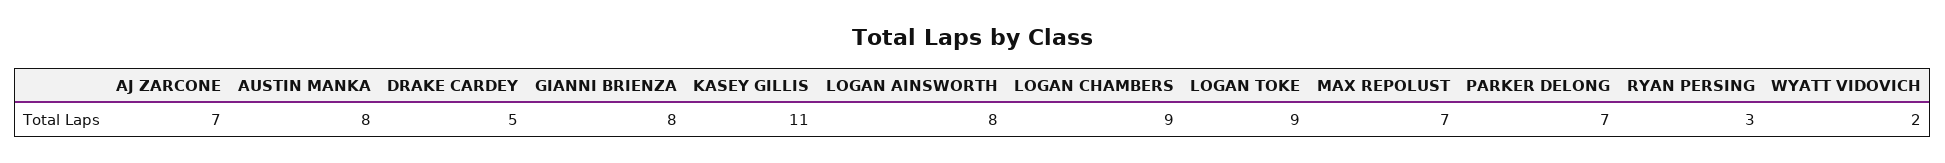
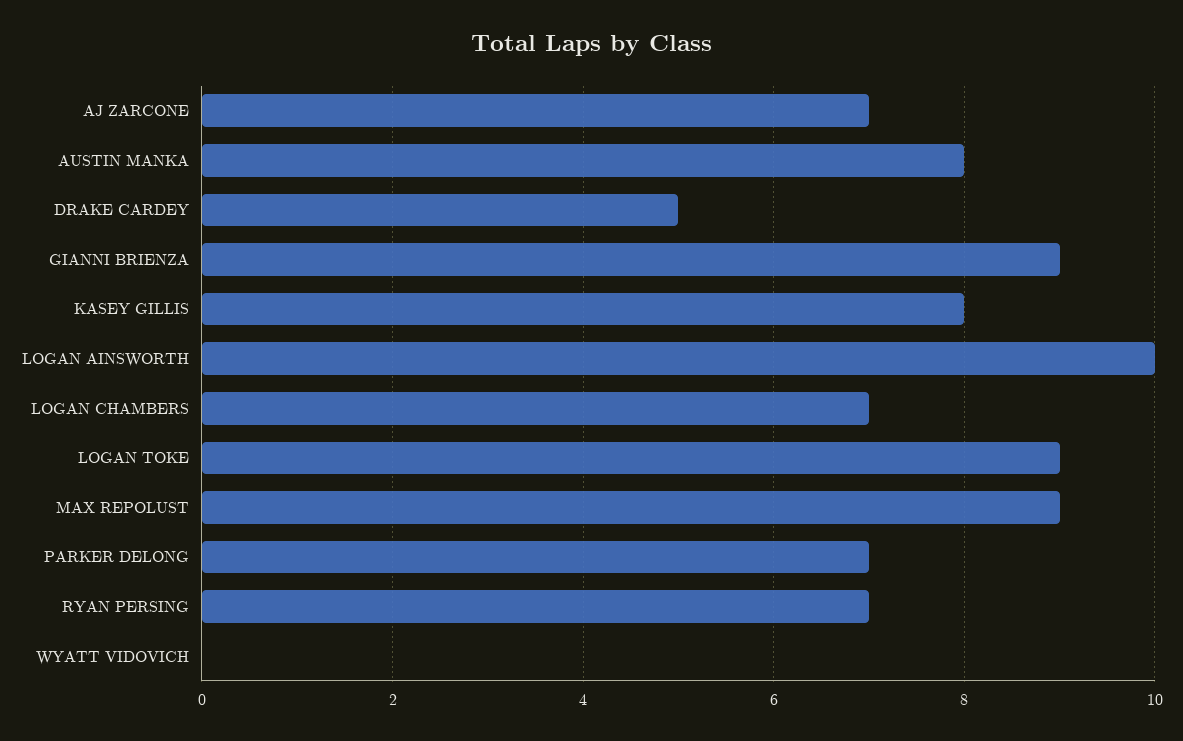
GIANNI BRIENZA: 8 -> 9
KASEY GILLIS: 11 -> 8
LOGAN AINSWORTH: 8 -> 10
LOGAN CHAMBERS: 9 -> 7
MAX REPOLUST: 7 -> 9
RYAN PERSING: 3 -> 7
WYATT VIDOVICH: 2 -> 0

